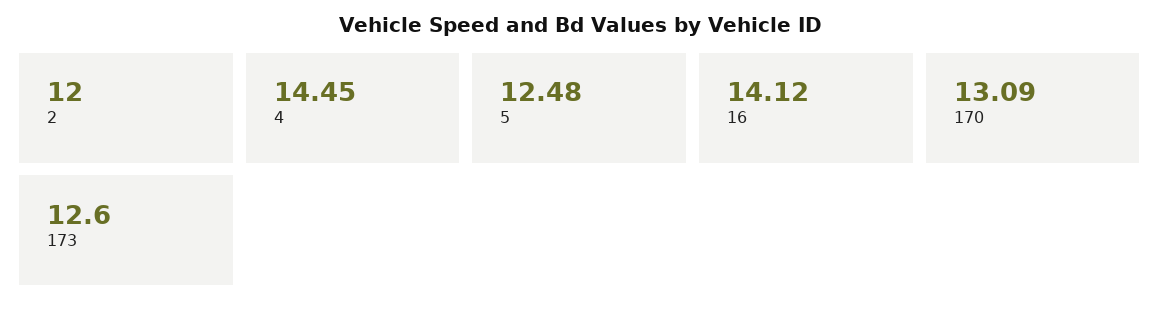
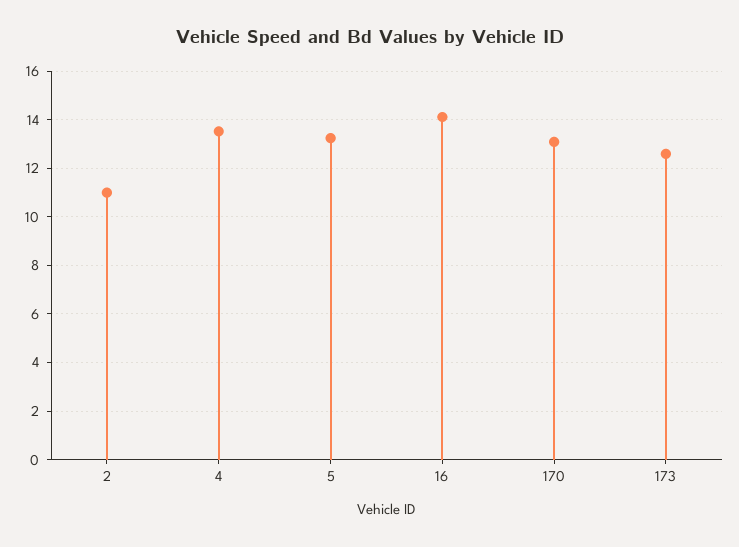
2: 12 -> 11
4: 14.45 -> 13.5
5: 12.48 -> 13.25

